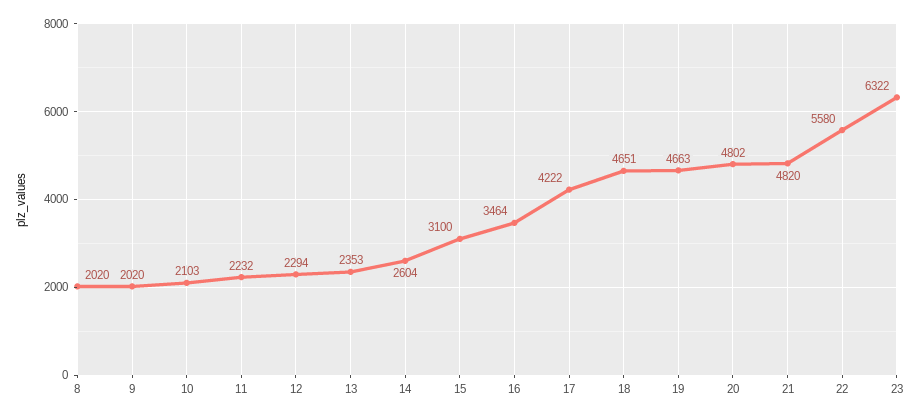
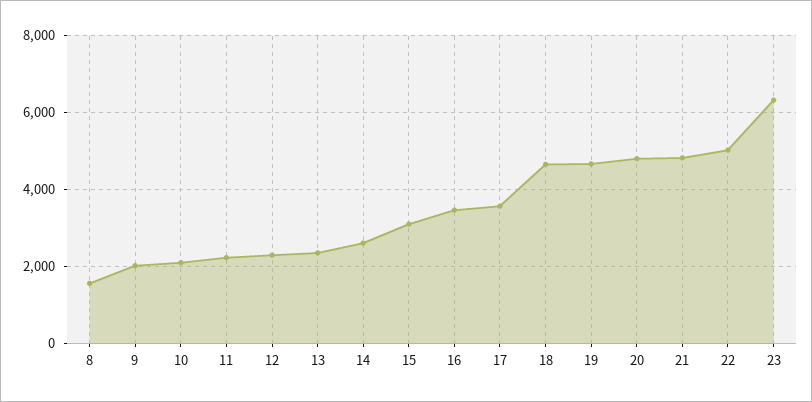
8: 2020 -> 1600
17: 4222 -> 3600
22: 5580 -> 5000

